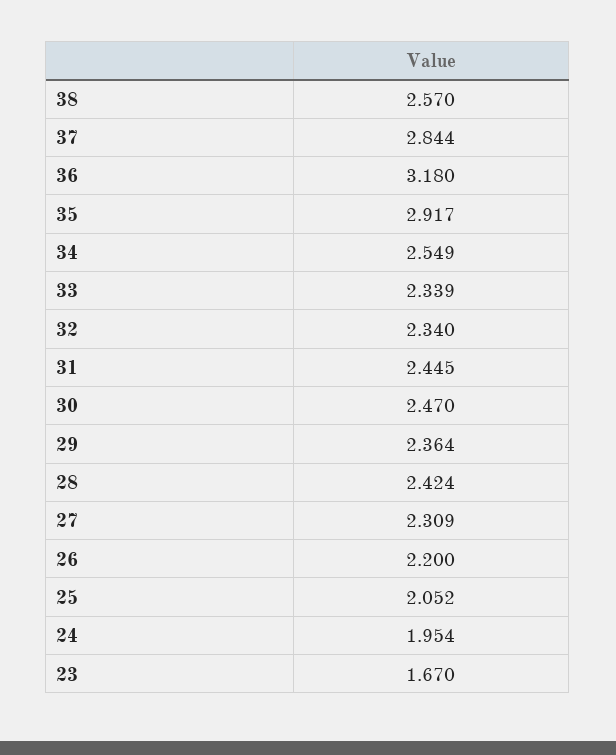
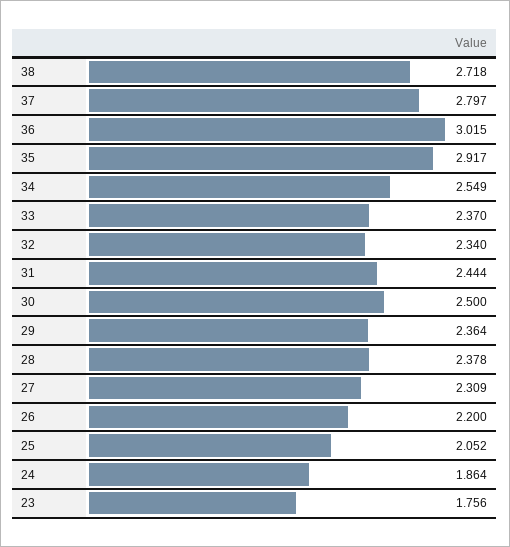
38: 2.57 -> 2.718
37: 2.844 -> 2.797
36: 3.18 -> 3.015
33: 2.339 -> 2.37
31: 2.445 -> 2.444
30: 2.47 -> 2.5
28: 2.424 -> 2.378
24: 1.954 -> 1.864
23: 1.67 -> 1.756

